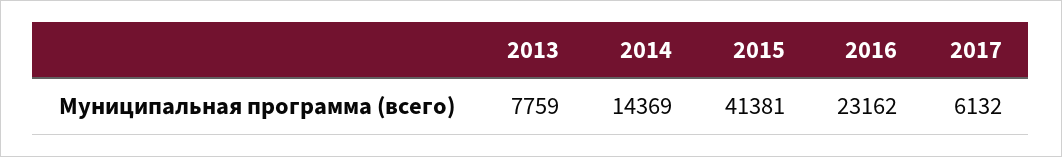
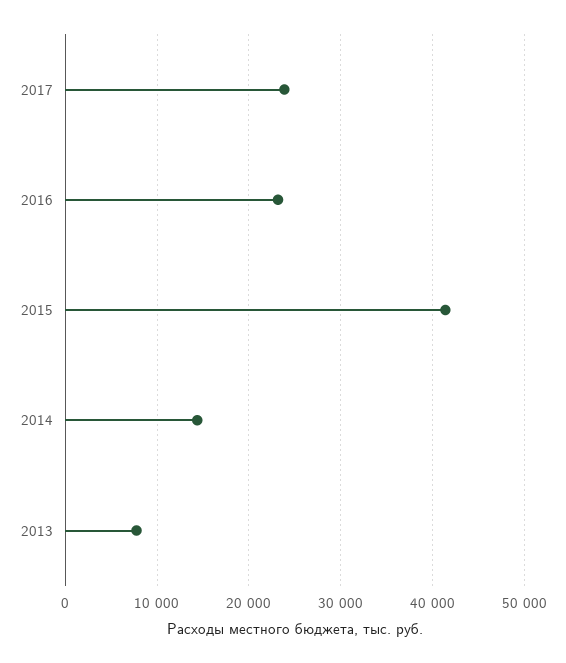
2017: 6132 -> 24000

